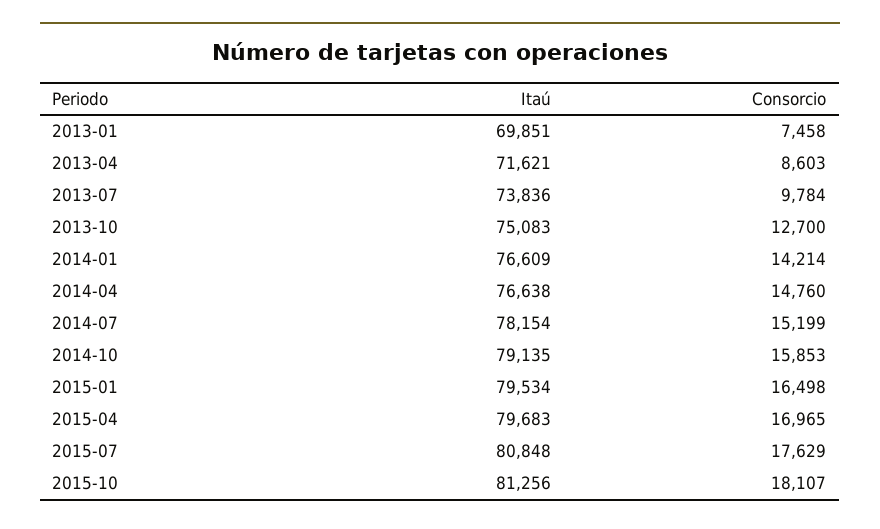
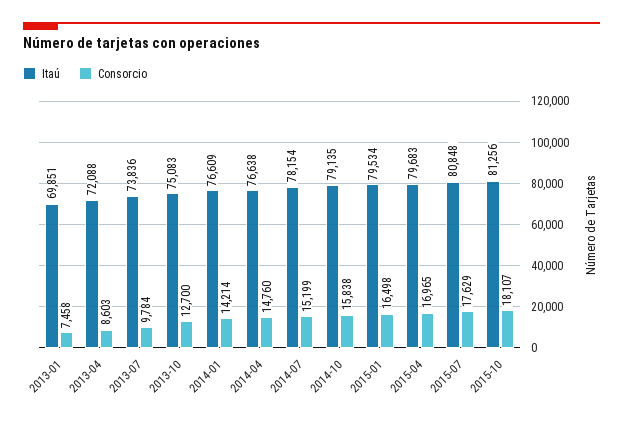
Itaú, 2013-04: 71621 -> 72088
Consorcio, 2014-10: 15853 -> 15838

